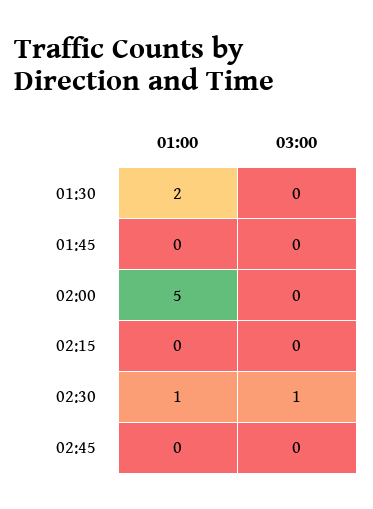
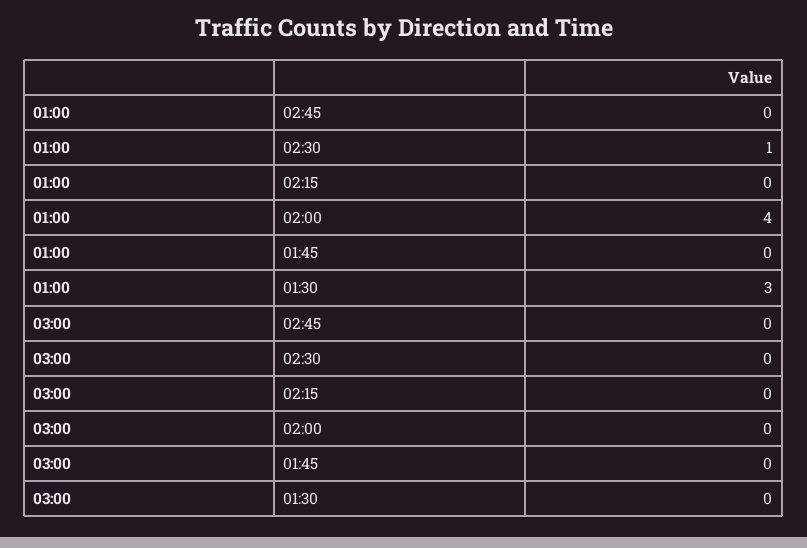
01:00, 01:30: 2 -> 3
01:00, 02:00: 5 -> 4
03:00, 02:30: 1 -> 0

